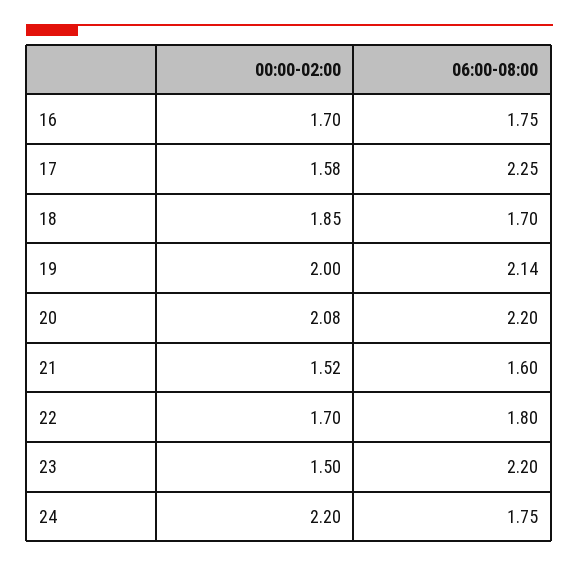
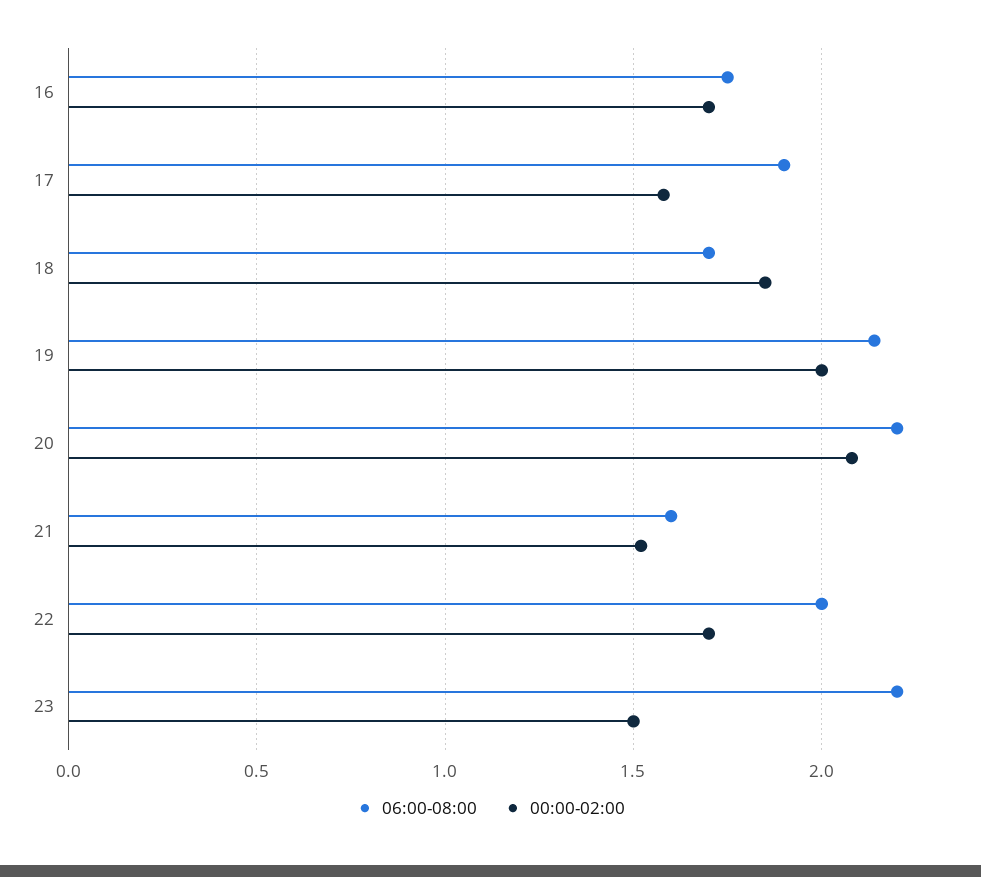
06:00-08:00, 17: 2.25 -> 1.9
06:00-08:00, 22: 1.8 -> 2
00:00-02:00, 24: 2.2 -> none
06:00-08:00, 24: 1.75 -> none

